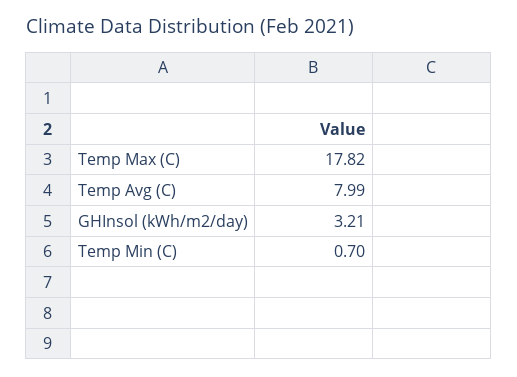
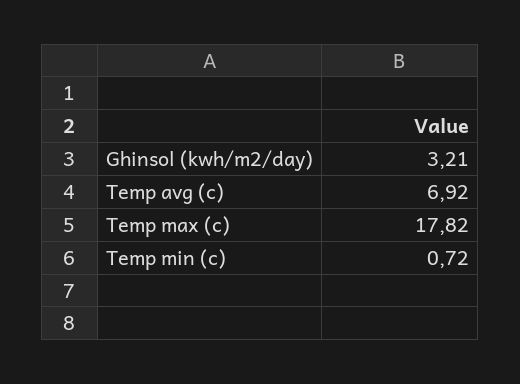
Temp Avg (C): 7.99 -> 6.92
Temp Min (C): 0.7 -> 0.72

